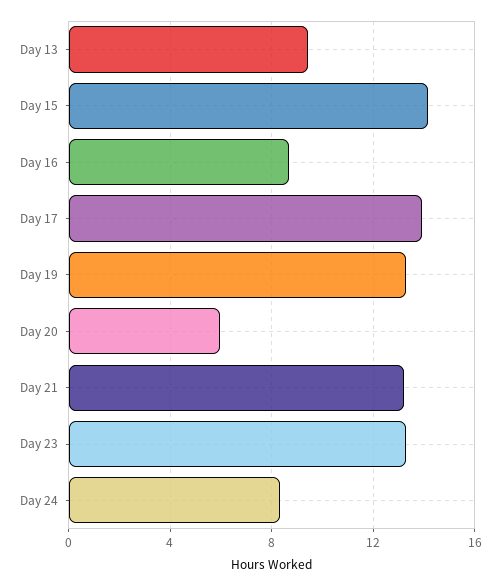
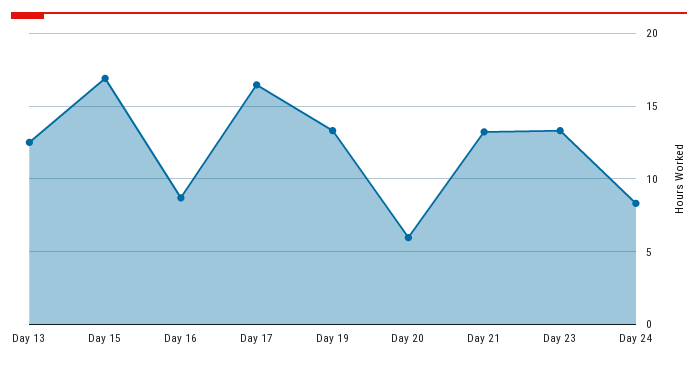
Day 13: 9.5 -> 12.5
Day 15: 14 -> 17
Day 17: 14 -> 16.5

